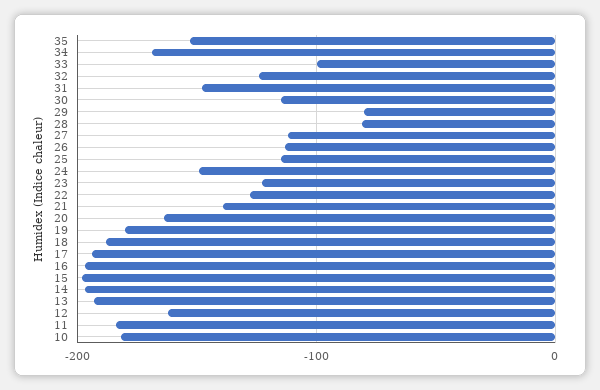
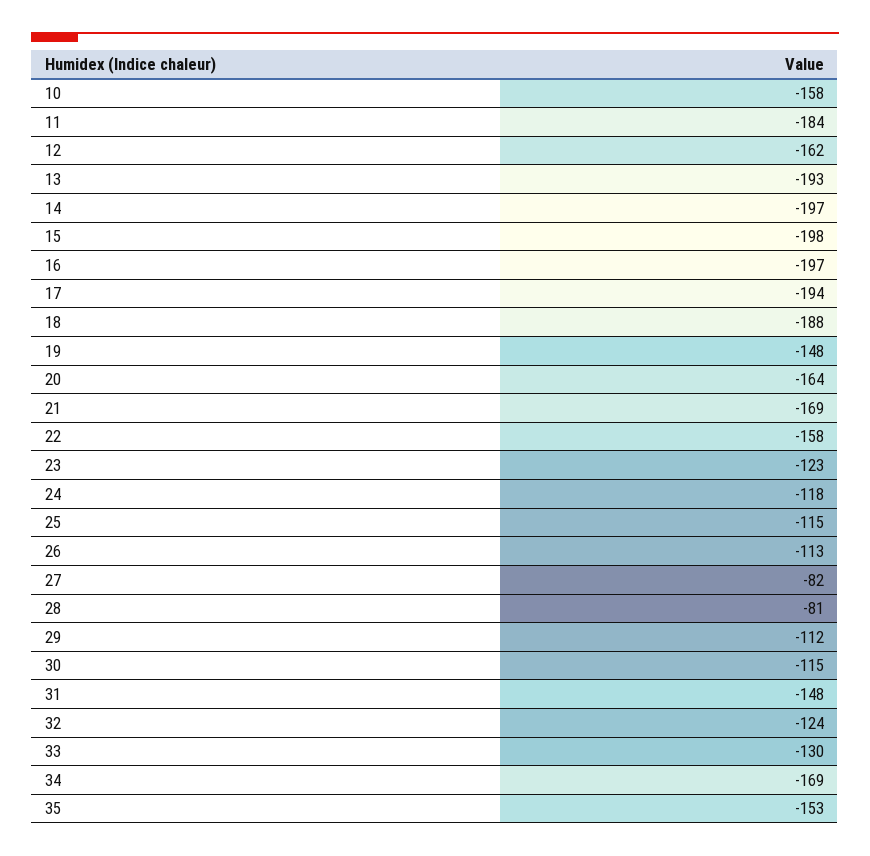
33: -100 -> -130
29: -80 -> -112
27: -110 -> -82
24: -150 -> -118
22: -130 -> -158
21: -140 -> -169
19: -180 -> -148
10: -180 -> -158

